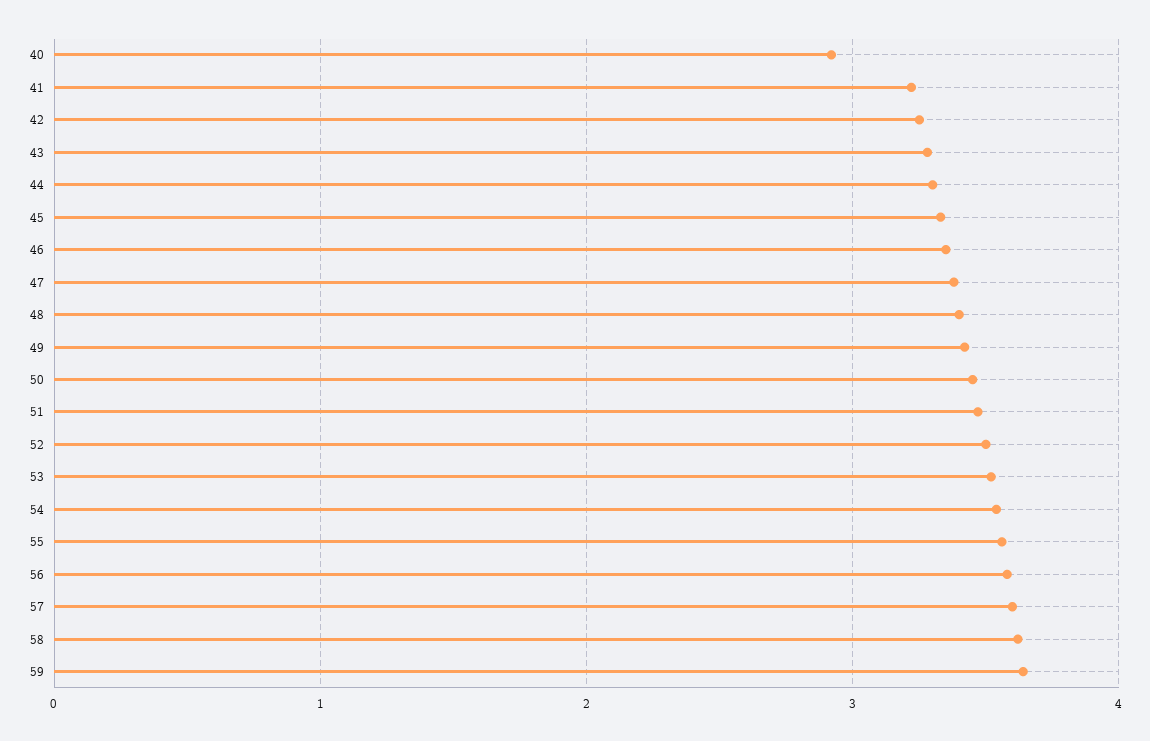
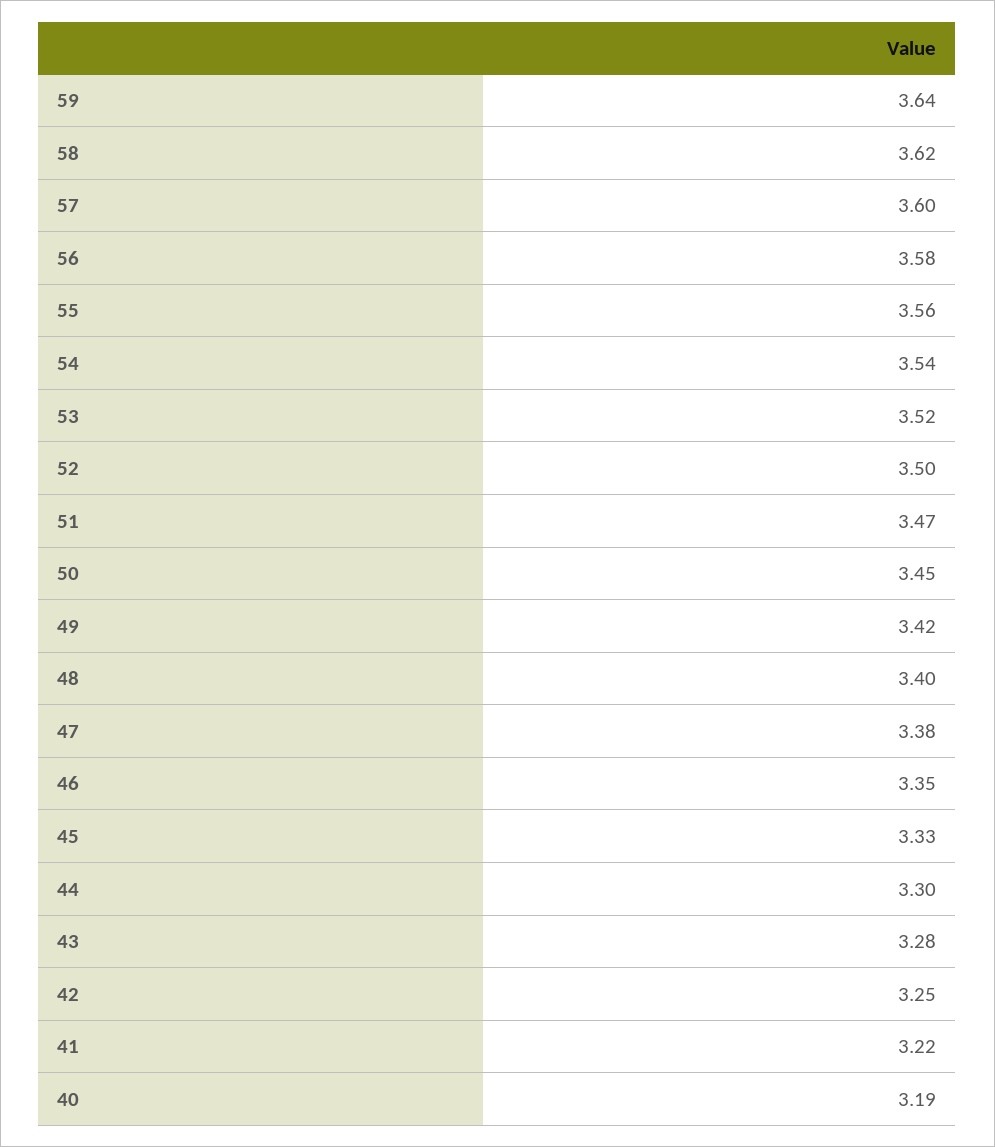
40: 2.9 -> 3.19

